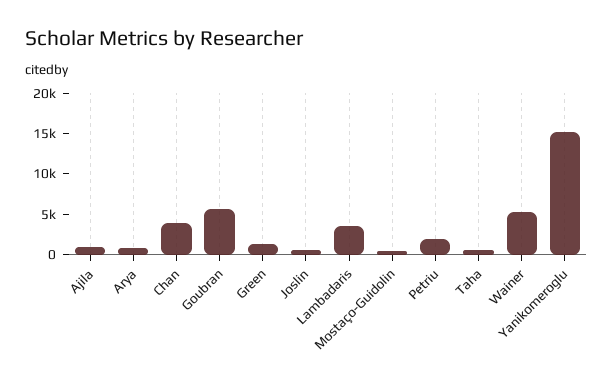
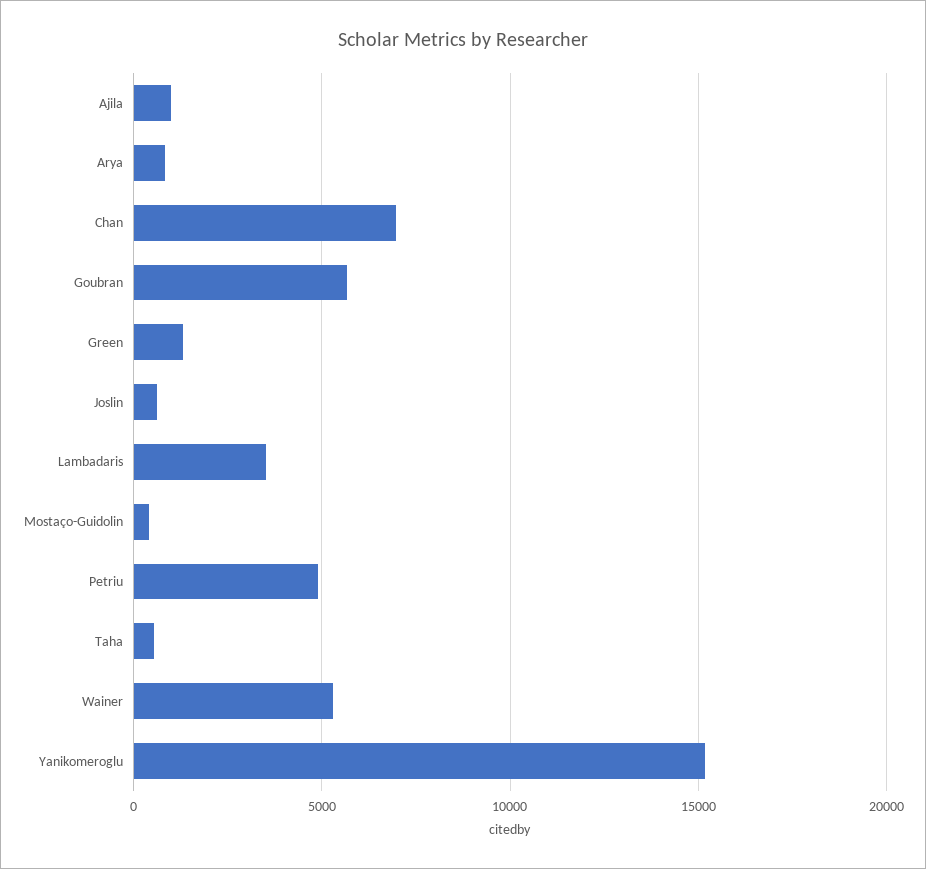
Chan: 4000 -> 7000
Petriu: 2000 -> 5000

